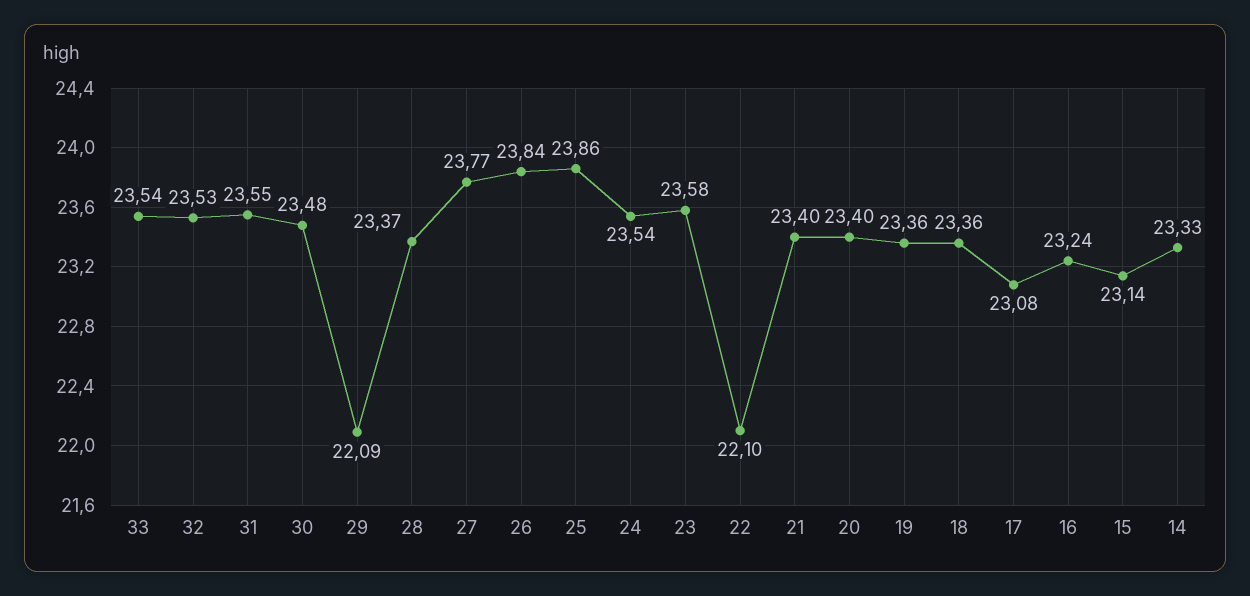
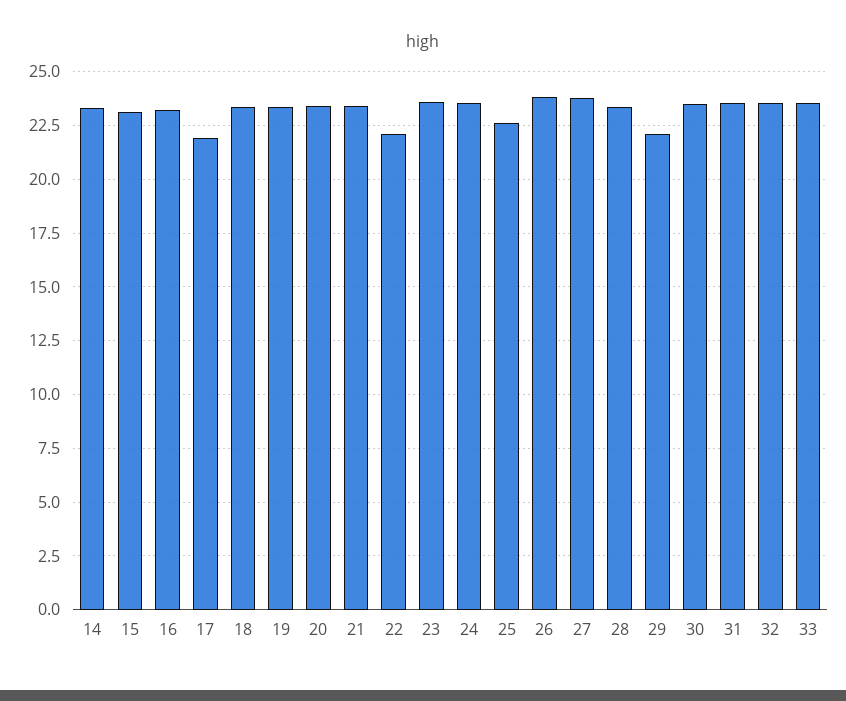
25: 23.86 -> 22.5
17: 23.08 -> 22

